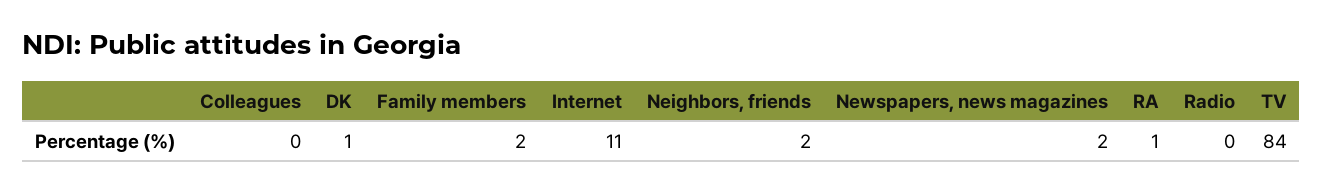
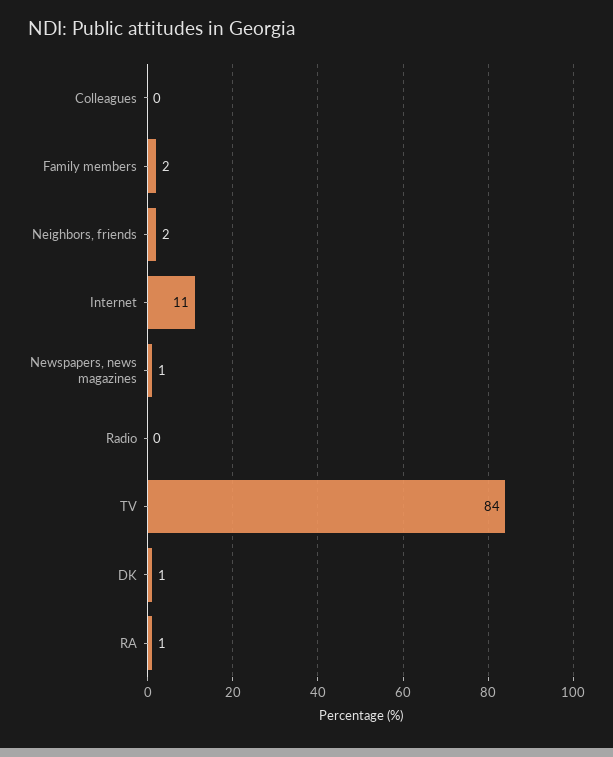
Newspapers, news magazines: 2 -> 1

